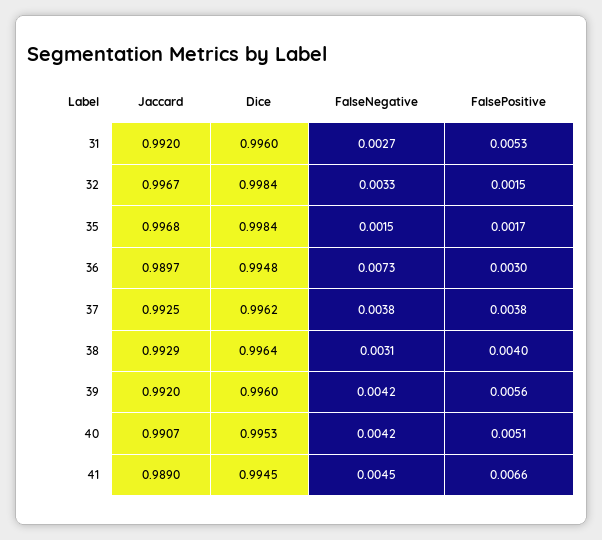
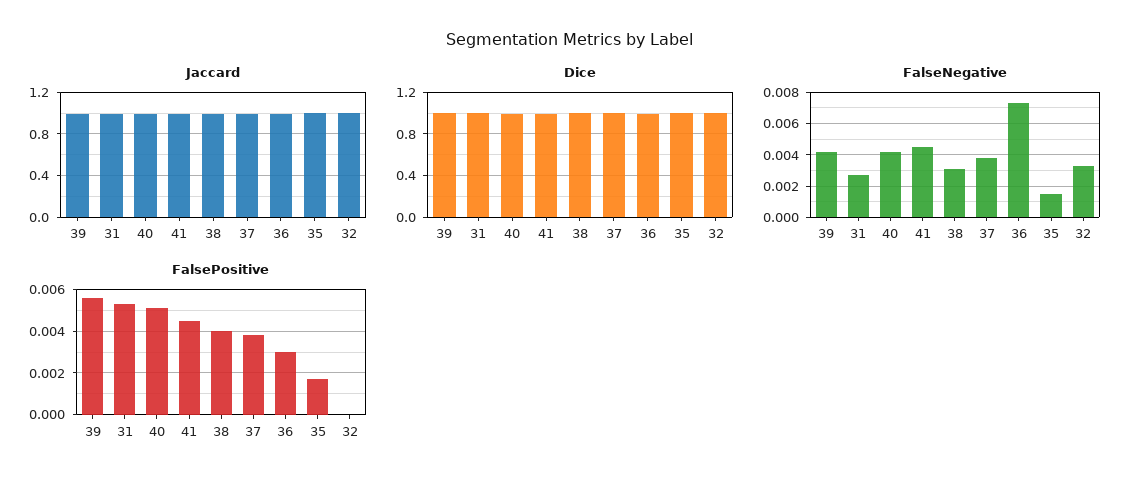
FalsePositive, 32: 0.0015 -> 0
FalsePositive, 41: 0.0066 -> 0.0045

